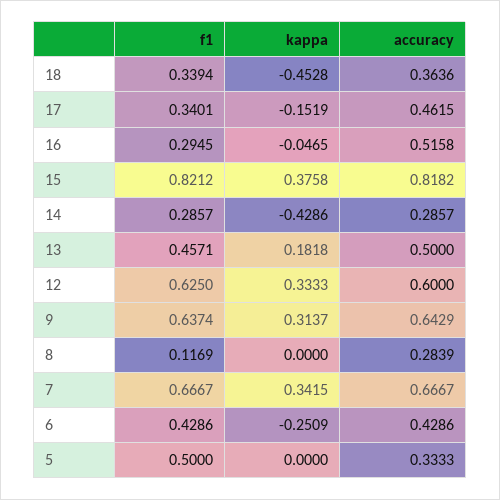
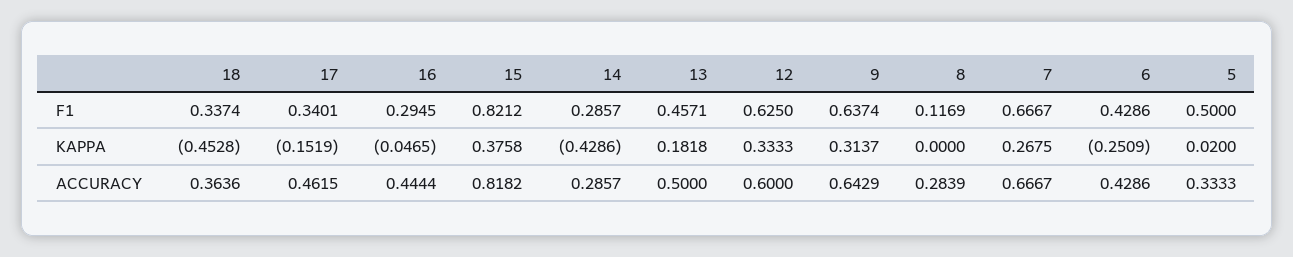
f1, 18: 0.3394 -> 0.3374
accuracy, 16: 0.5158 -> 0.4444
kappa, 7: 0.3415 -> 0.2675
kappa, 5: 0 -> 0.02

